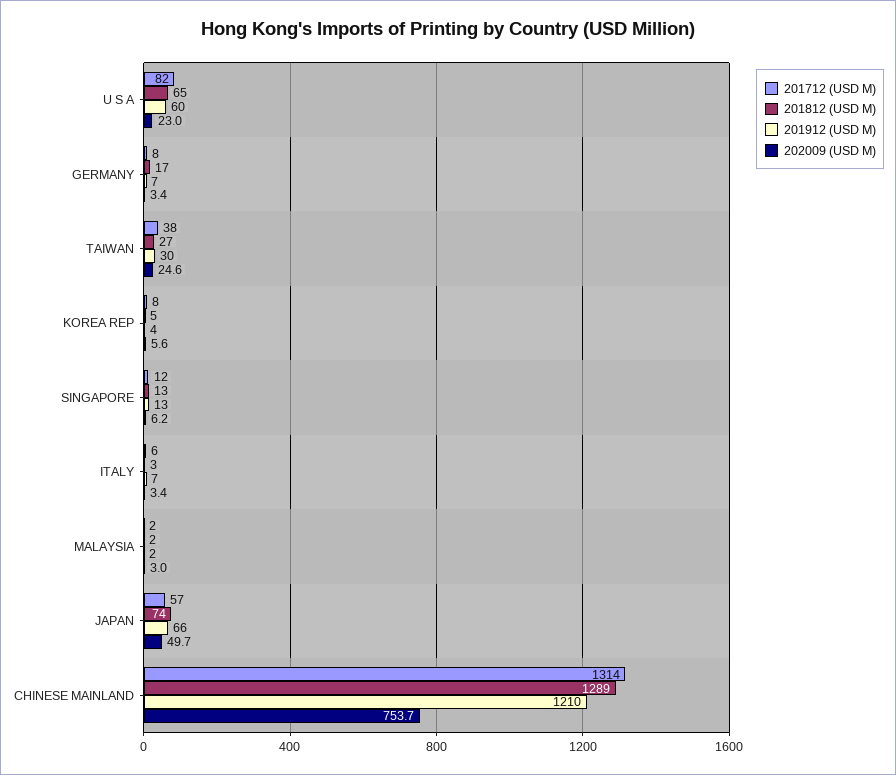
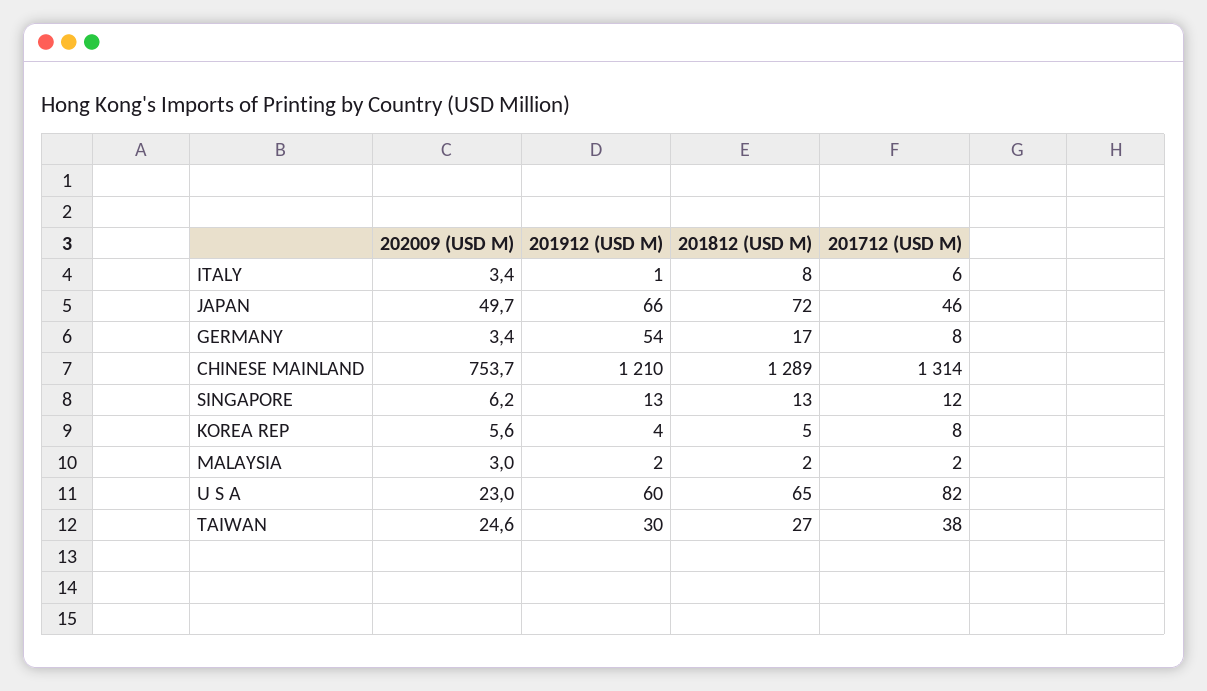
201912 (USD M), GERMANY: 7 -> 54
201812 (USD M), ITALY: 3 -> 8
201912 (USD M), ITALY: 7 -> 1
201712 (USD M), JAPAN: 57 -> 46
201812 (USD M), JAPAN: 74 -> 72

